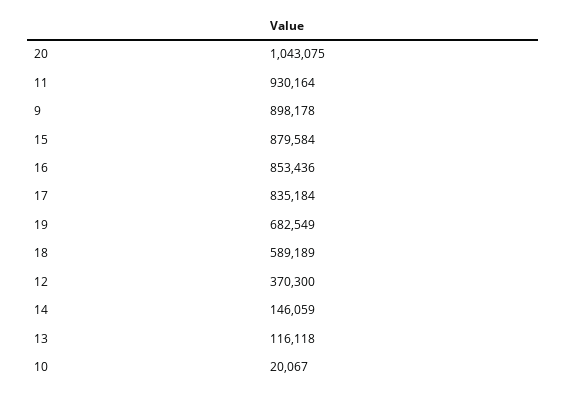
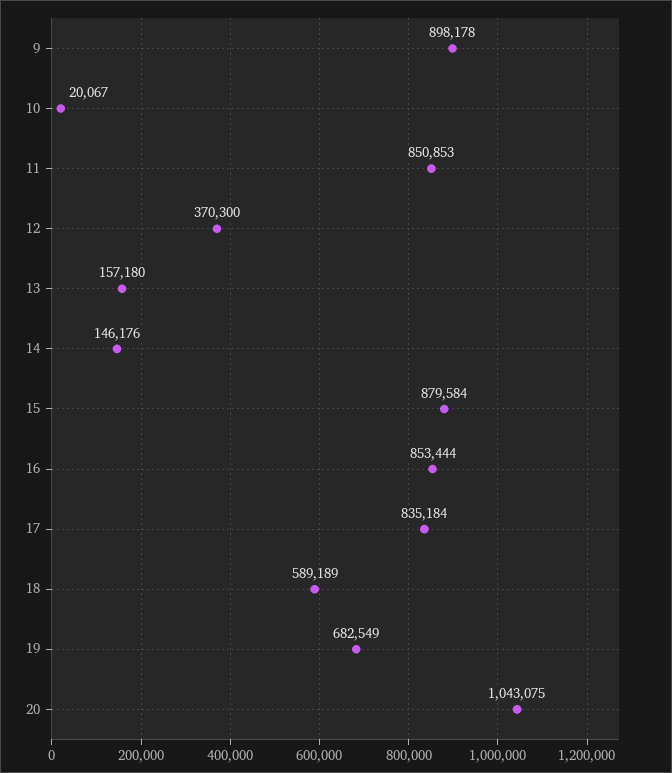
11: 930164 -> 850853
16: 853436 -> 853444
14: 146059 -> 146176
13: 116118 -> 157180

